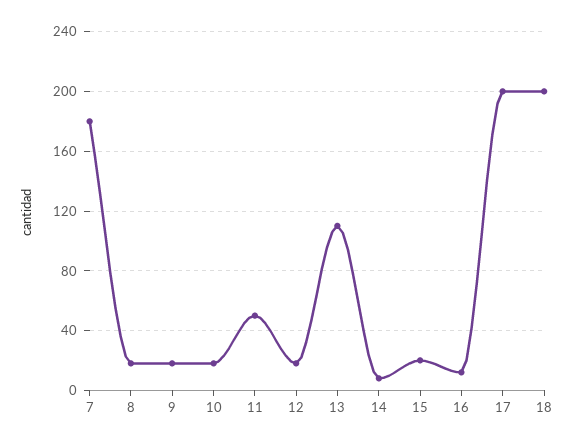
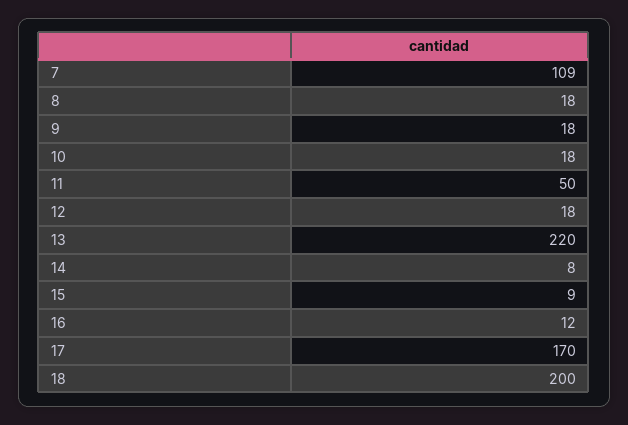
7: 180 -> 109
13: 110 -> 220
15: 20 -> 9
17: 200 -> 170

